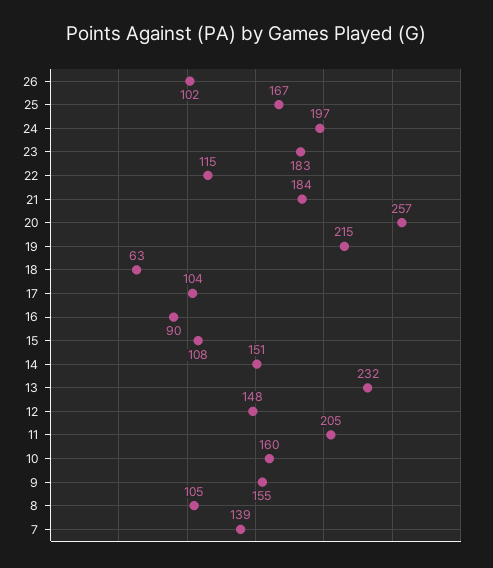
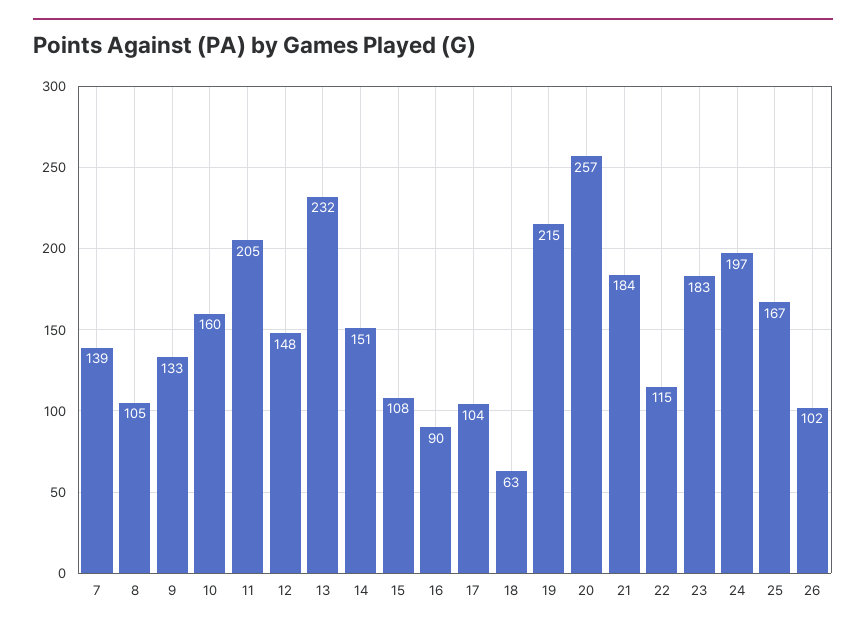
9: 155 -> 133

